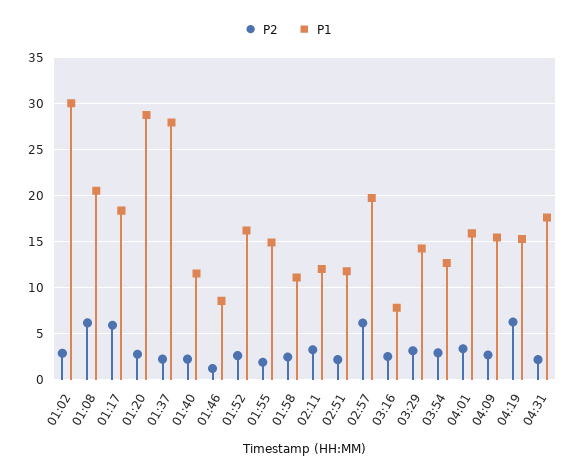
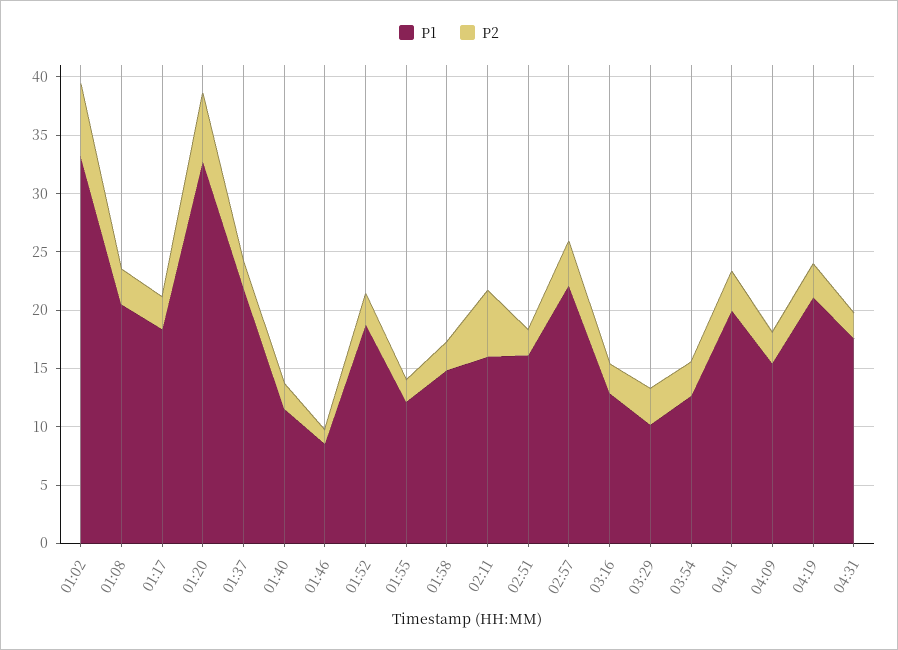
P2, 01:02: 3 -> 6
P1, 01:02: 30 -> 33
P2, 01:08: 6 -> 3
P2, 01:17: 6 -> 3
P2, 01:20: 3 -> 6
P1, 01:20: 29 -> 33
P1, 01:37: 28 -> 22
P1, 01:52: 16 -> 19
P1, 01:55: 15 -> 12
P1, 01:58: 11 -> 15
P2, 02:11: 3 -> 6
P1, 02:11: 12 -> 16
P1, 02:51: 12 -> 16
P2, 02:57: 6 -> 4
P1, 02:57: 20 -> 22
P1, 03:16: 8 -> 13
P1, 03:29: 14 -> 10
P1, 04:01: 16 -> 20
P2, 04:19: 6 -> 3
P1, 04:19: 15 -> 21

